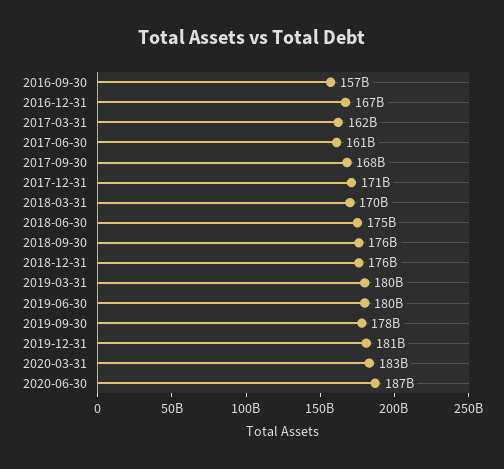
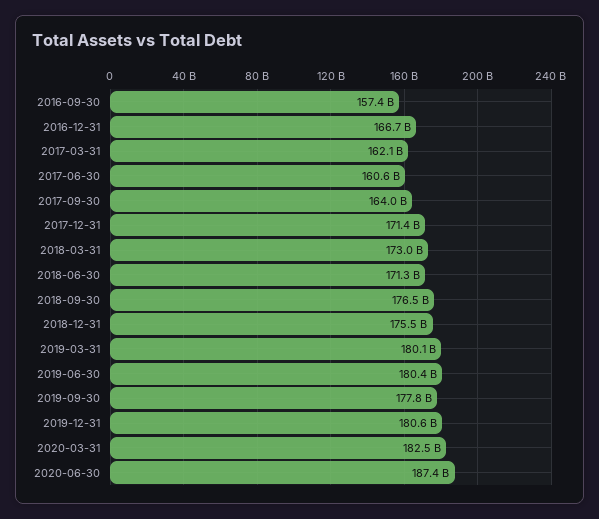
2017-09-30: 168000000000 -> 164000000000
2018-03-31: 170000000000 -> 173000000000
2018-06-30: 175000000000 -> 171300000000

